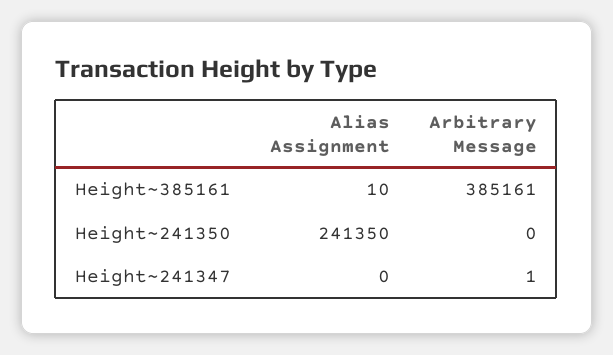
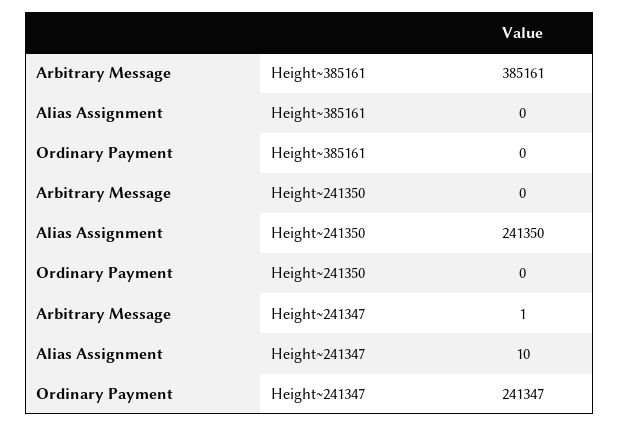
Alias Assignment, Height~385161: 10 -> 0
Alias Assignment, Height~241347: 0 -> 10
Ordinary Payment, Height~385161: none -> 0
Ordinary Payment, Height~241350: none -> 0
Ordinary Payment, Height~241347: none -> 241347

